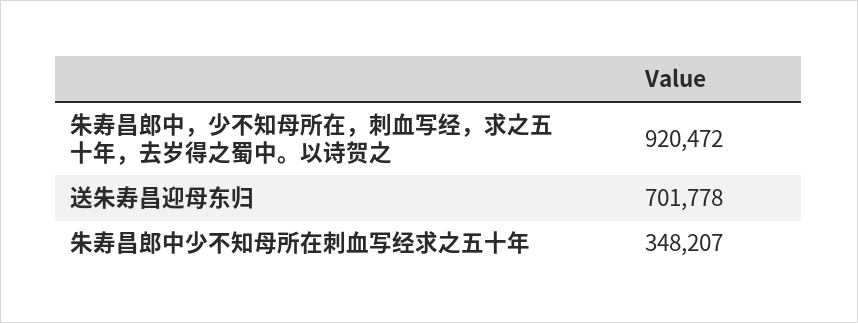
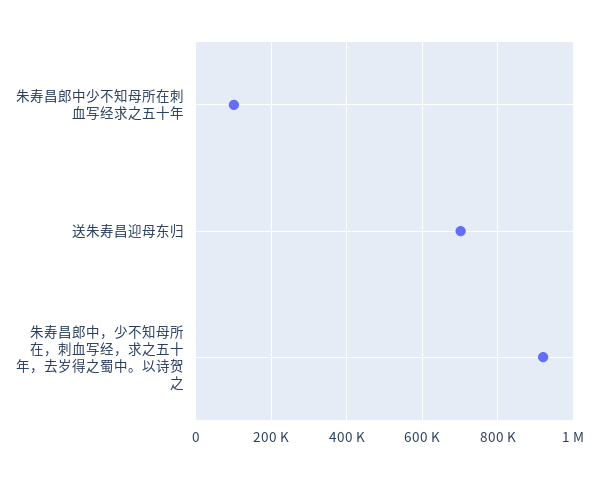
朱寿昌郎中少不知母所在刺血写经求之五十年: 348207 -> 100000

